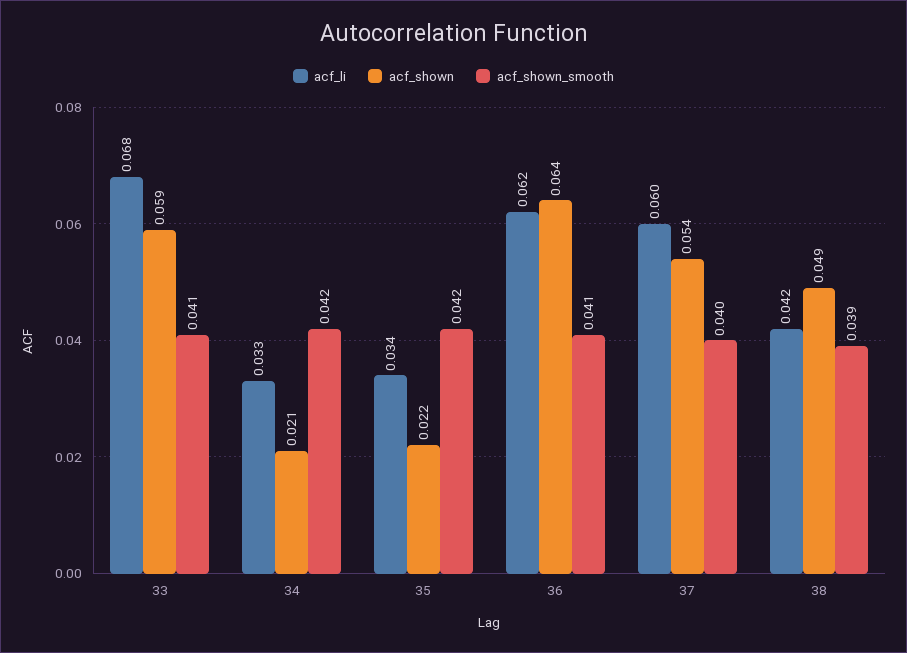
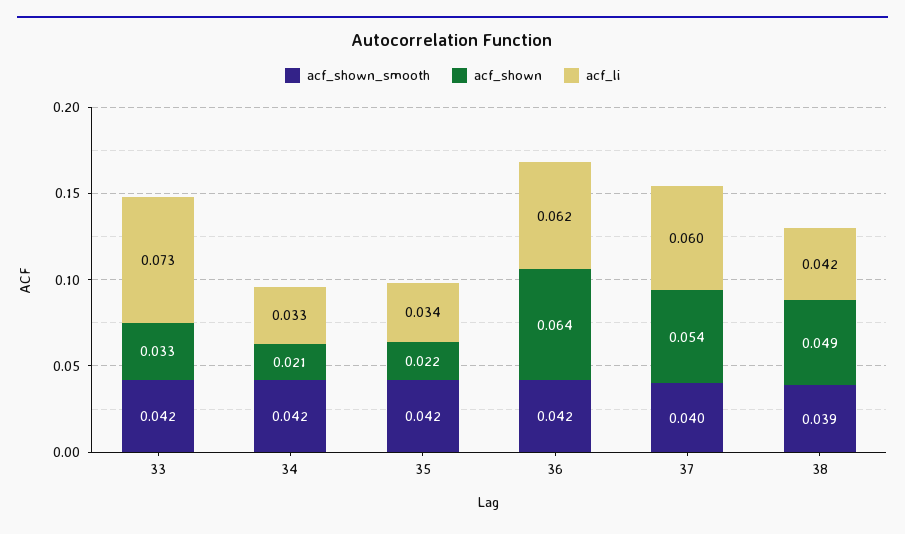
acf_li, 33: 0.068 -> 0.073
acf_shown, 33: 0.059 -> 0.033
acf_shown_smooth, 33: 0.041 -> 0.042
acf_shown_smooth, 36: 0.041 -> 0.042

